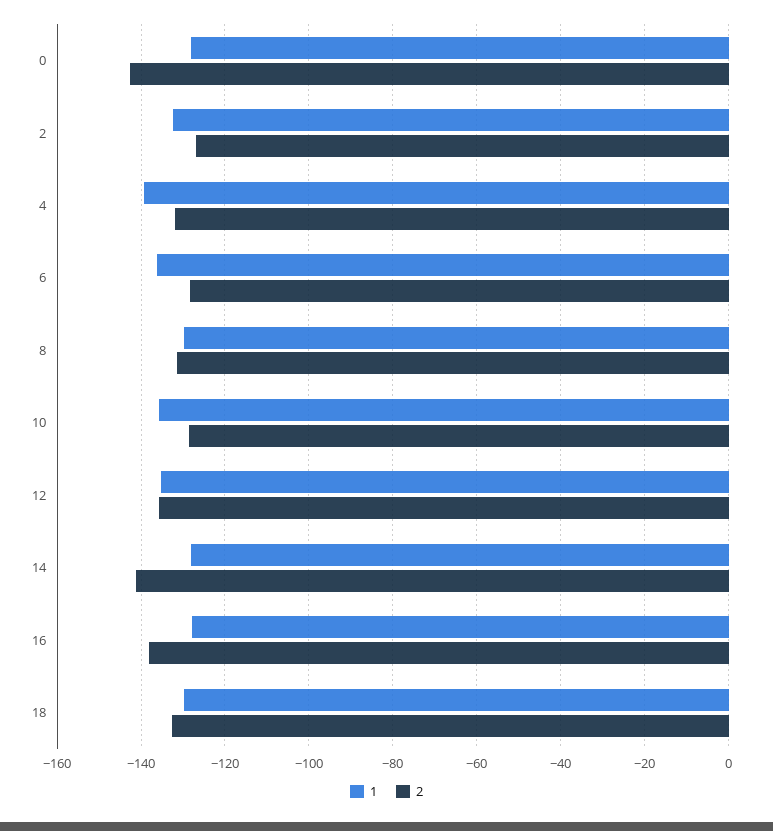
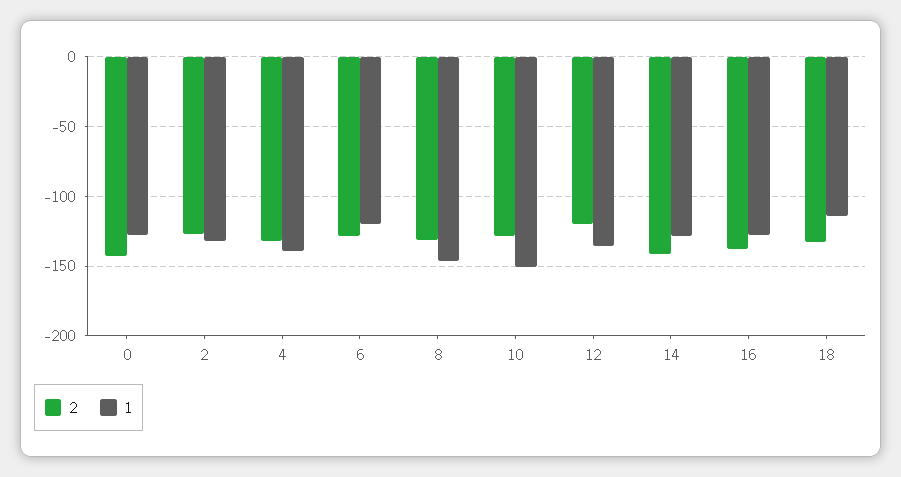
1, 6: -136 -> -120
1, 8: -130 -> -145
1, 10: -136 -> -150
2, 12: -136 -> -120
1, 18: -130 -> -115

